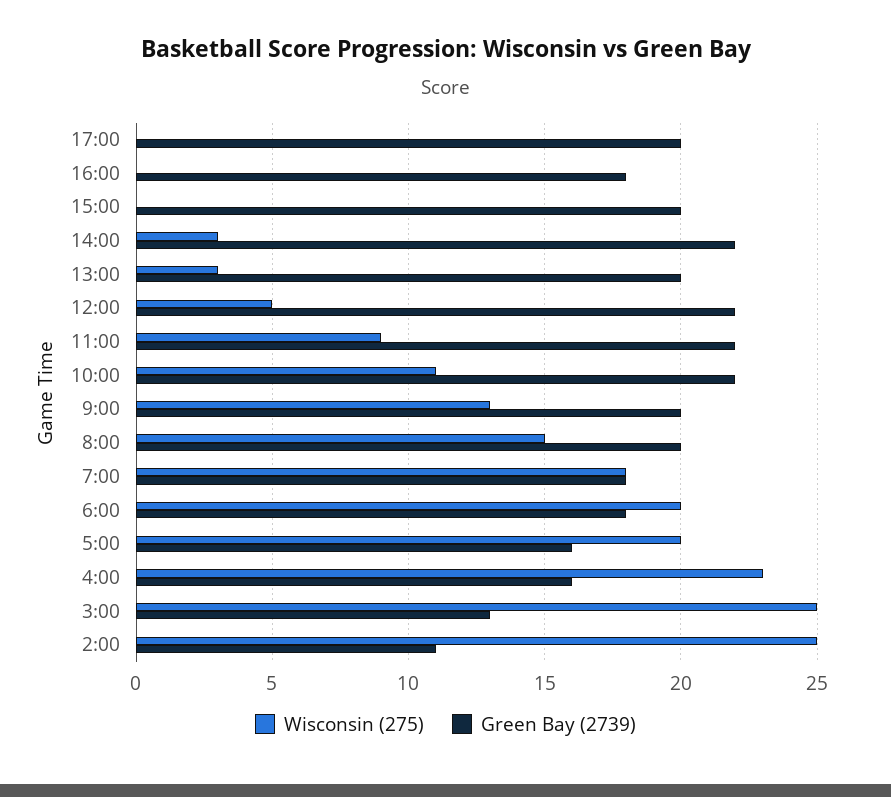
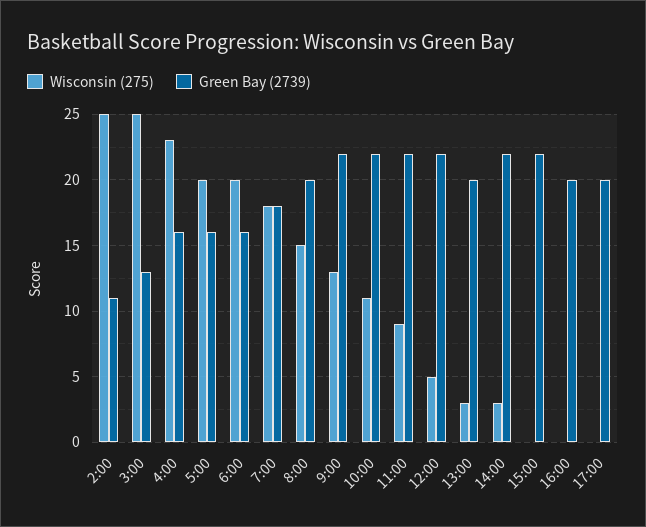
Green Bay (2739), 16:00: 18 -> 20
Green Bay (2739), 15:00: 20 -> 22
Green Bay (2739), 9:00: 20 -> 22
Green Bay (2739), 6:00: 18 -> 16

